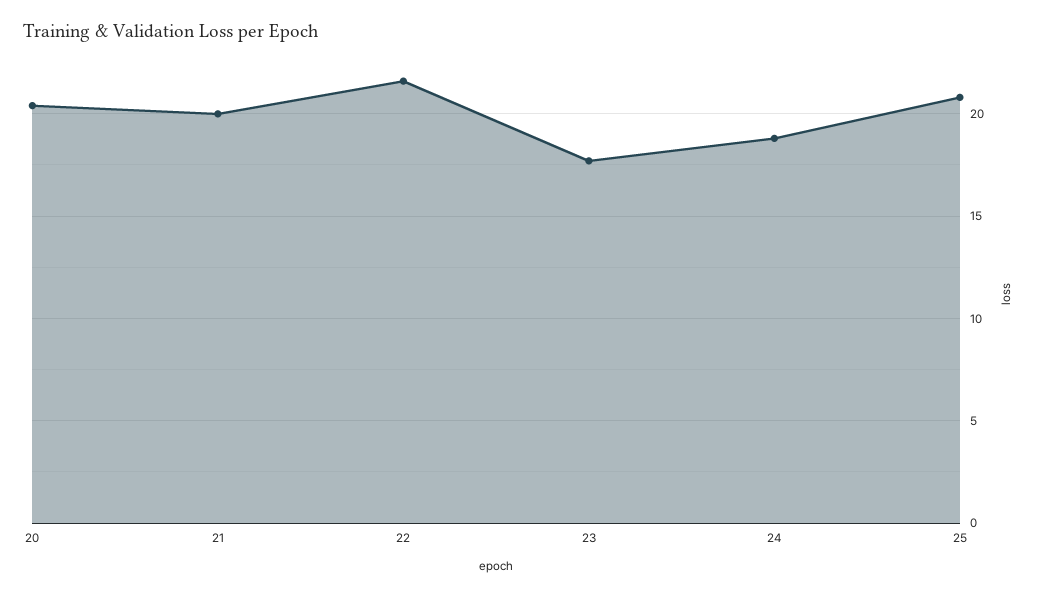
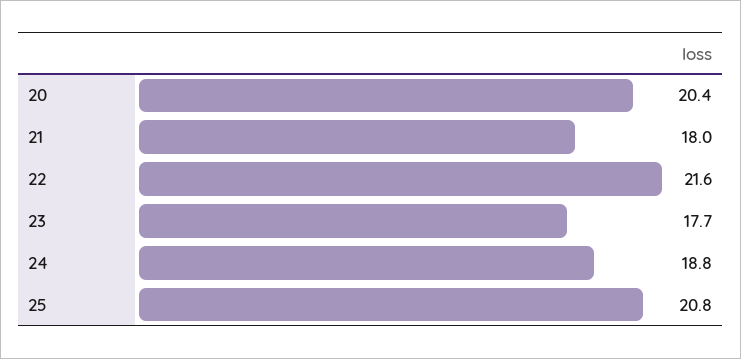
21: 20 -> 18

